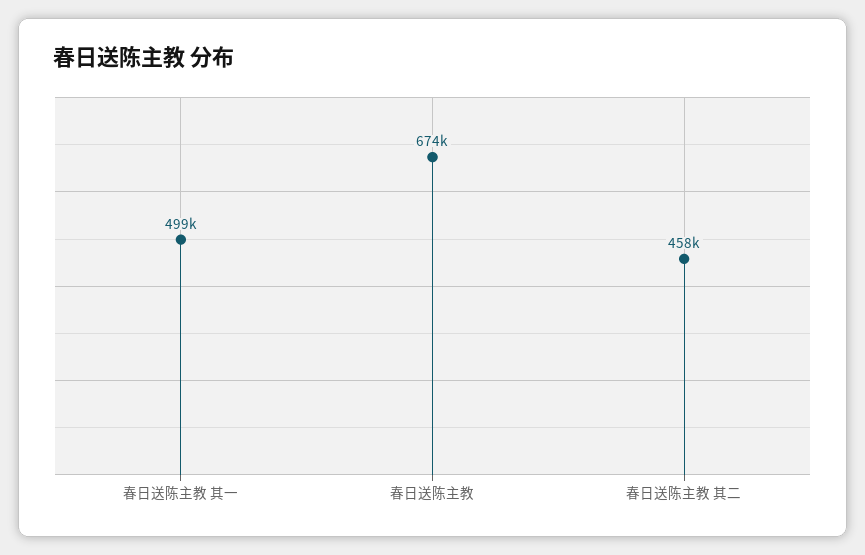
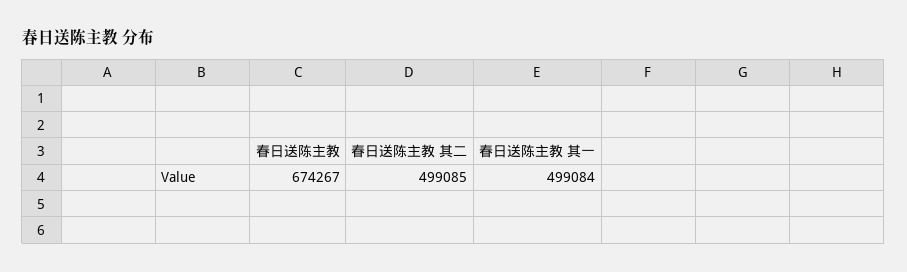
春日送陈主教 其二: 458000 -> 499085

